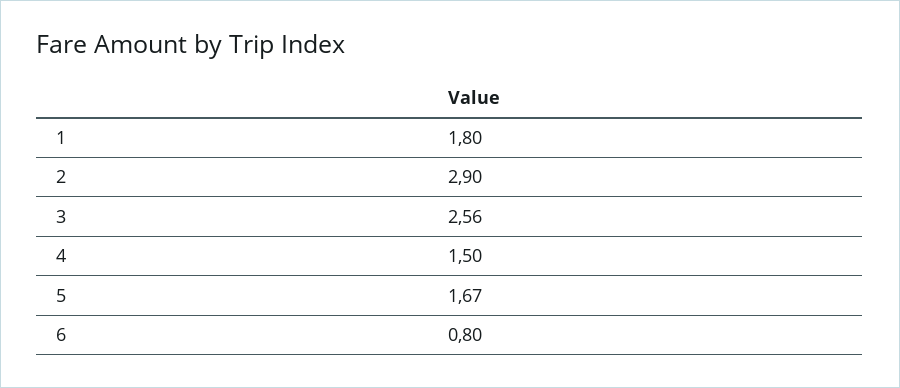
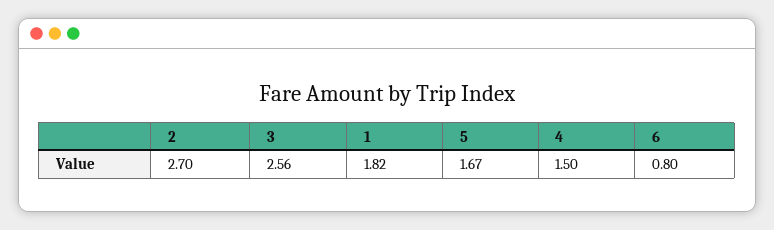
1: 1.8 -> 1.82
2: 2.9 -> 2.7

